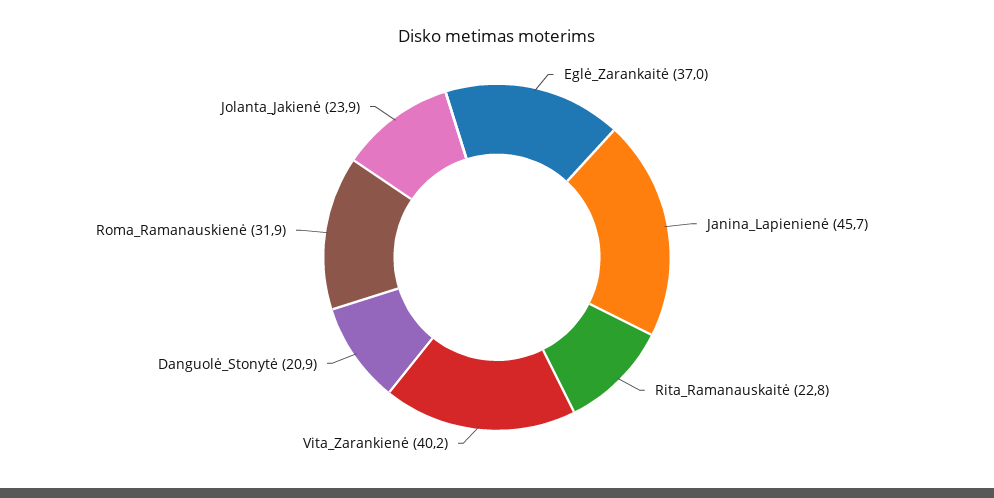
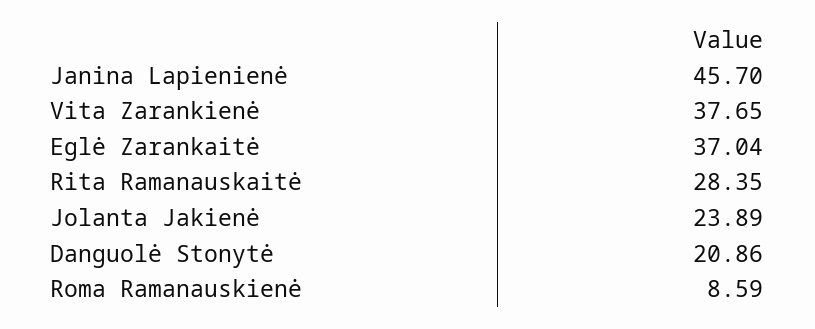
Rita_Ramanauskaitė: 22.8 -> 28.35
Vita_Zarankienė: 40.2 -> 37.65
Roma_Ramanauskienė: 31.9 -> 8.59

